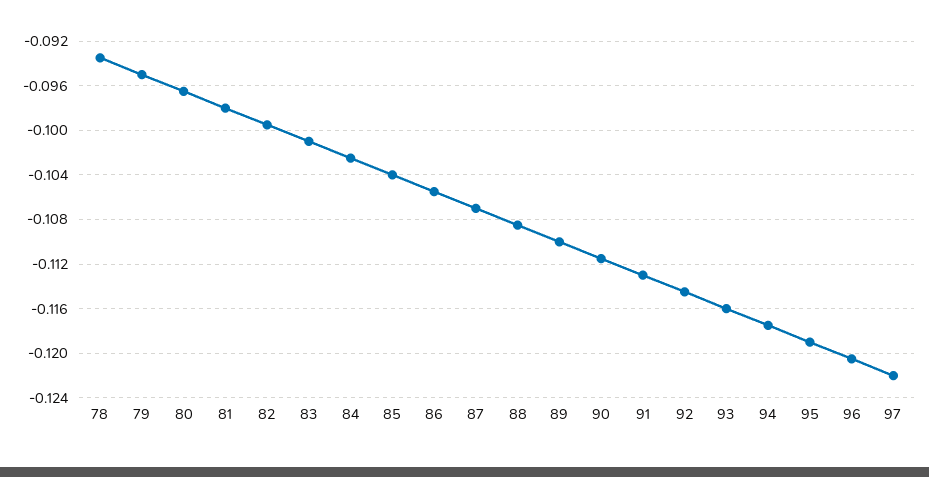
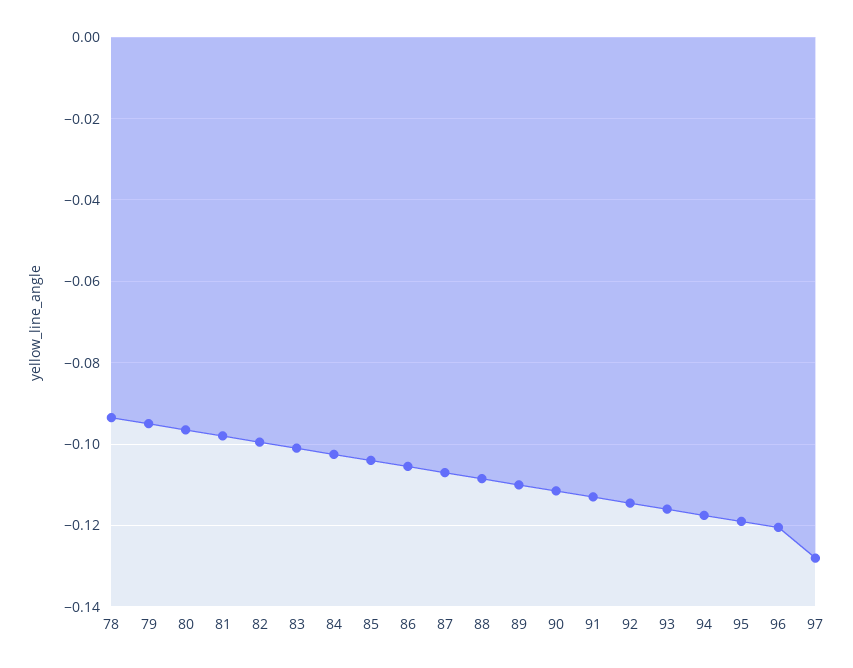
97: -0.122 -> -0.128

